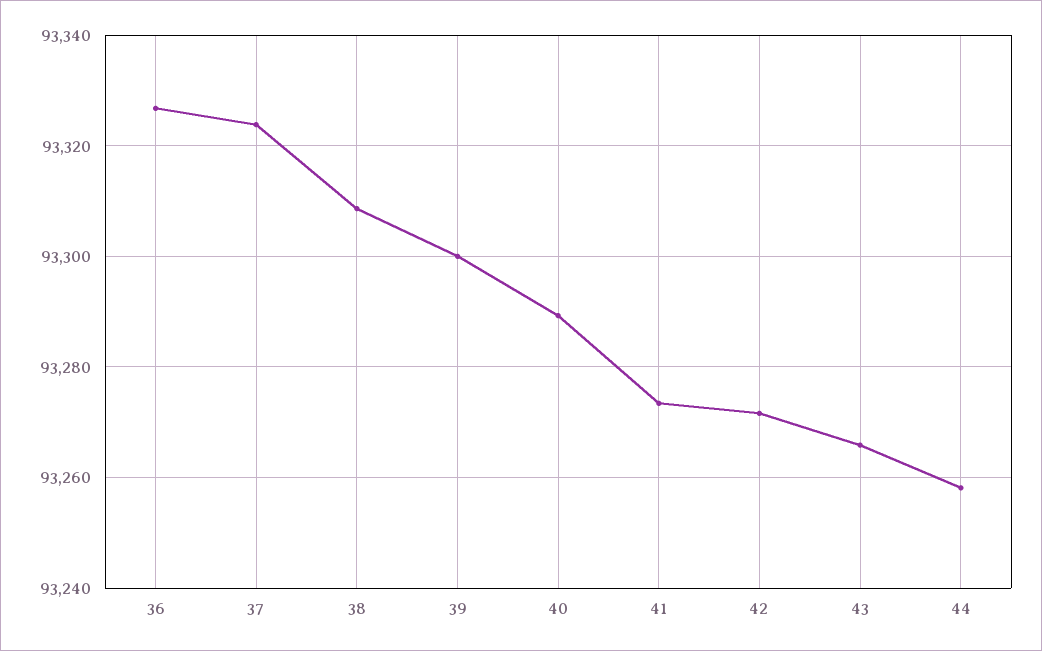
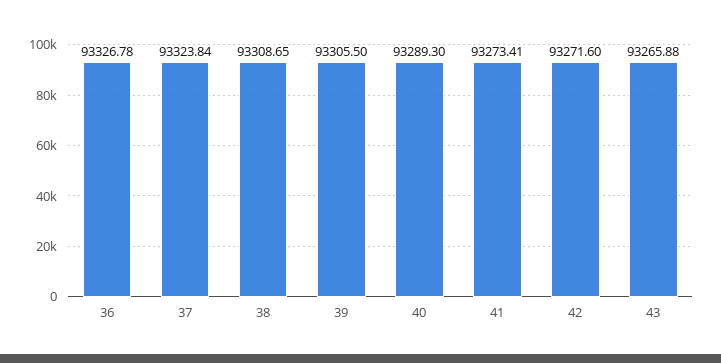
39: 93300 -> 93305.5
44: 93258 -> none

